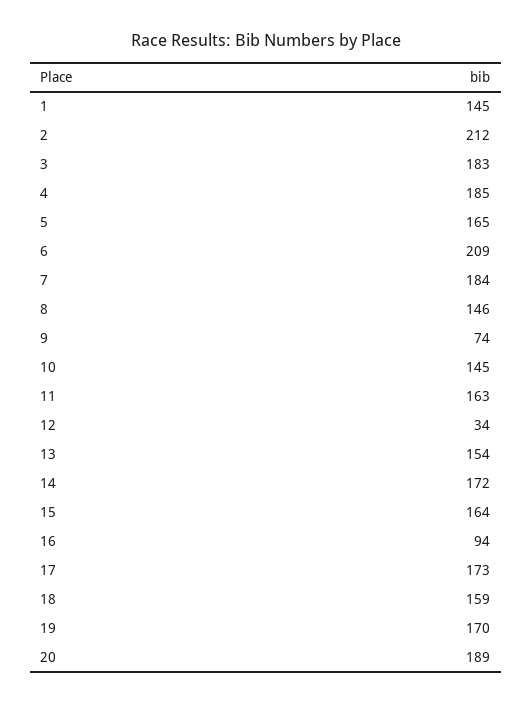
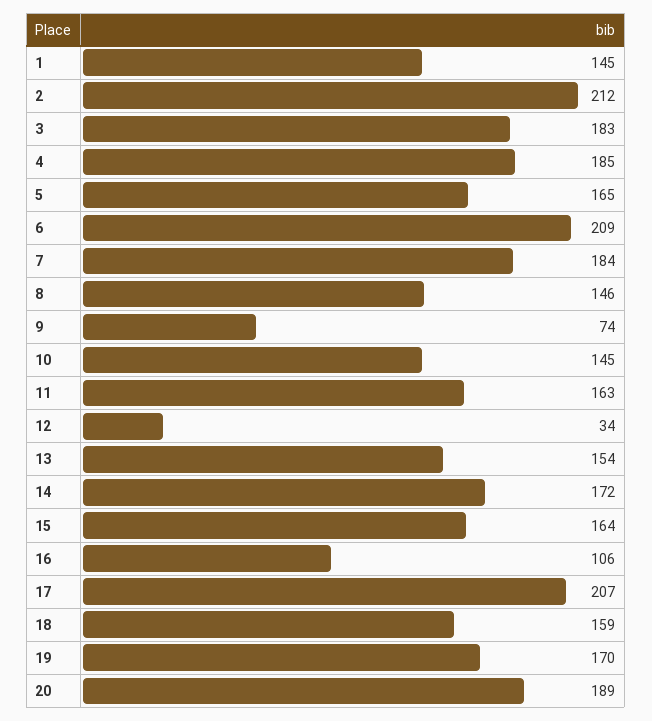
16: 94 -> 106
17: 173 -> 207

